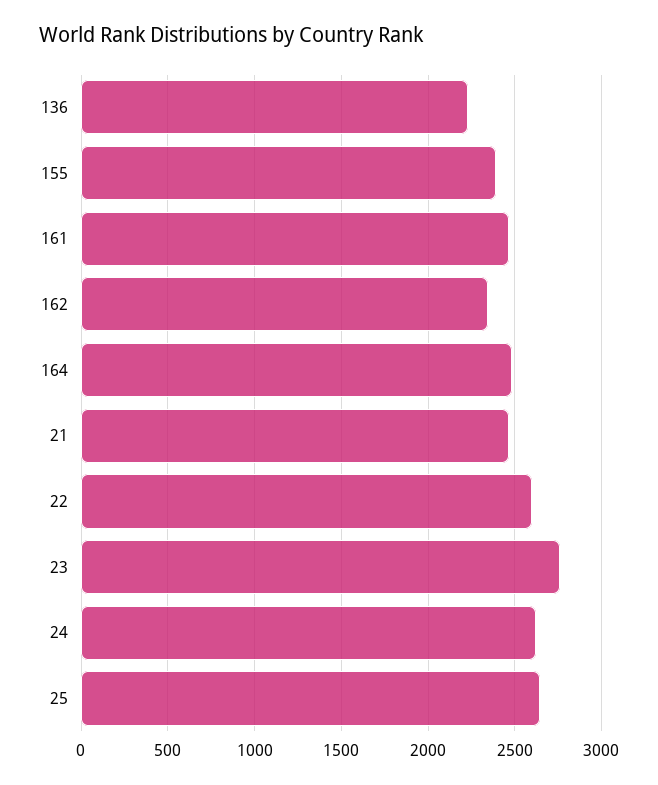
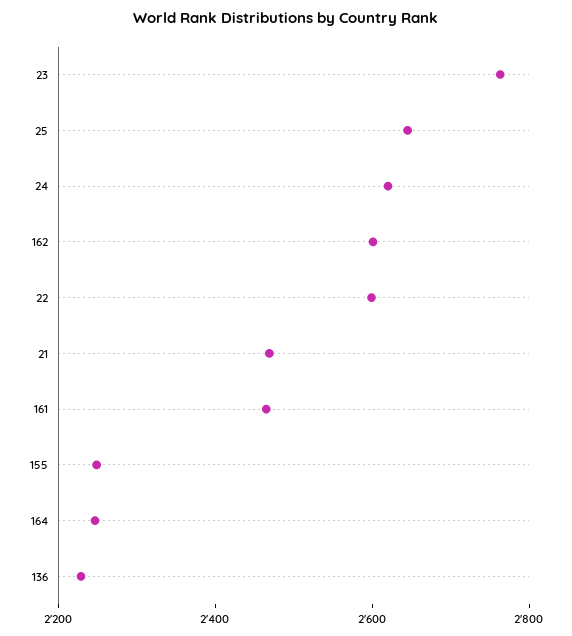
155: 2400 -> 2250
162: 2350 -> 2600
164: 2500 -> 2250

